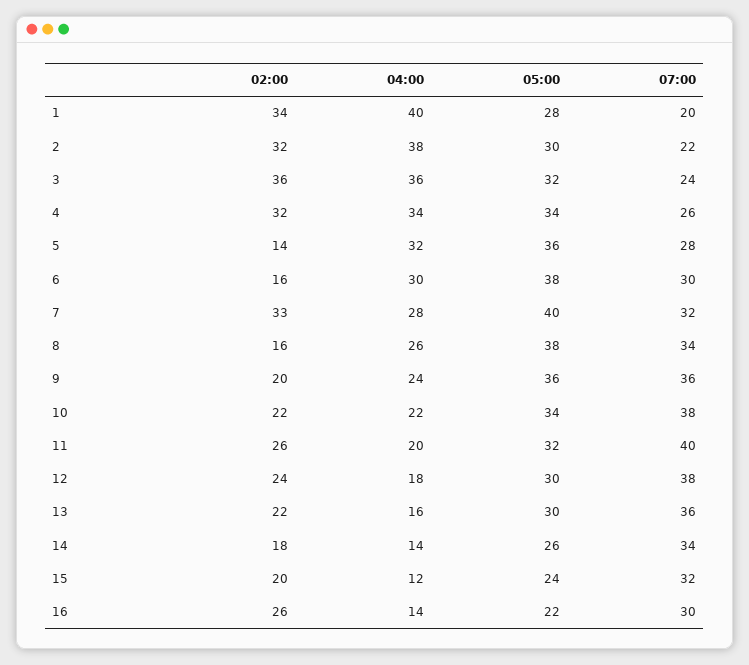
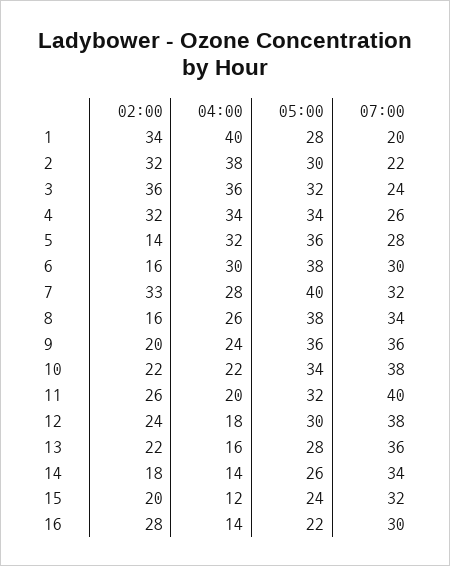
05:00, 13: 30 -> 28
02:00, 16: 26 -> 28

